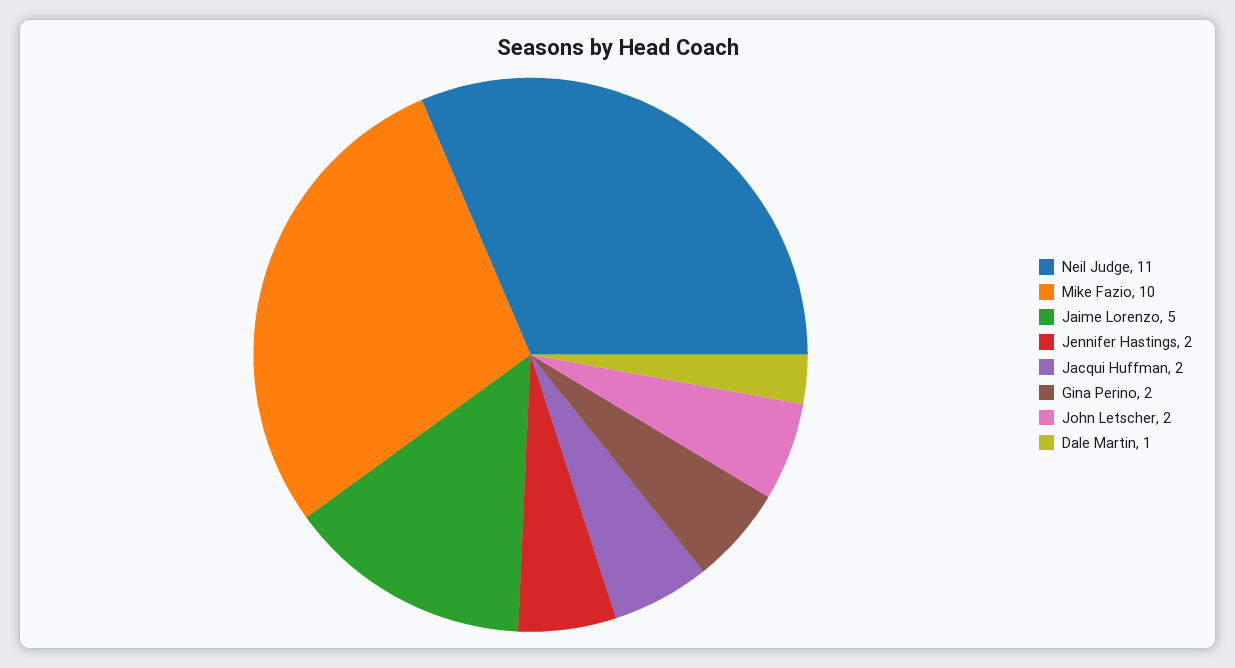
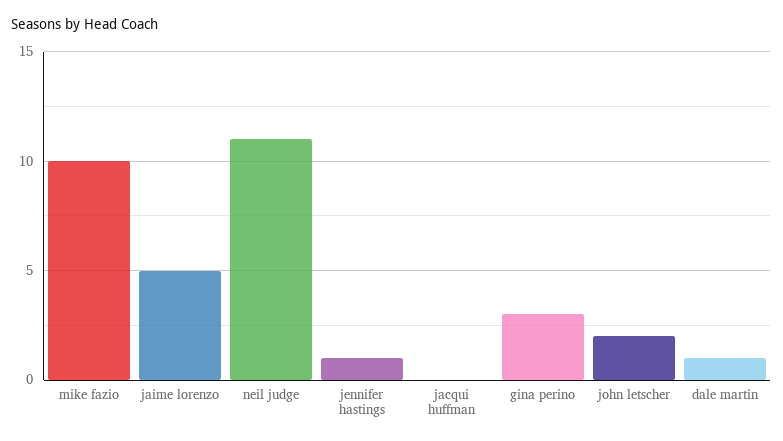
Jennifer Hastings: 2 -> 1
Jacqui Huffman: 2 -> 0
Gina Perino: 2 -> 3

